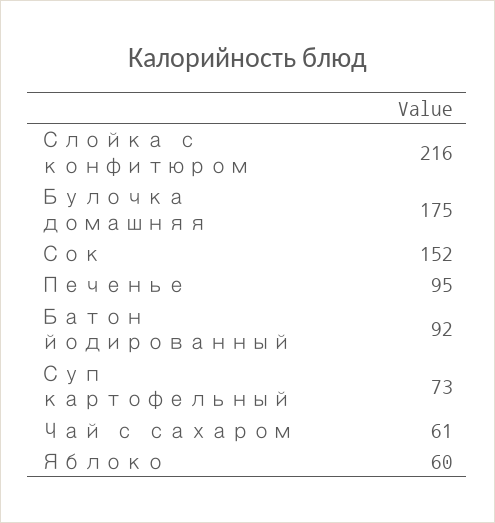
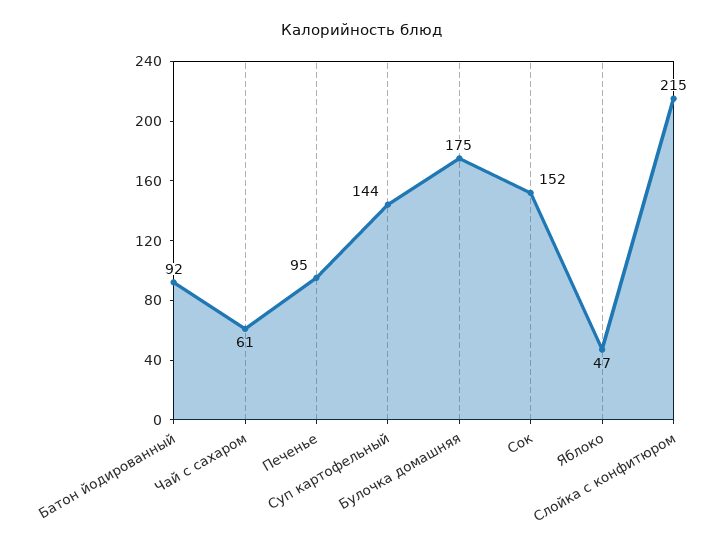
Слойка с конфитюром: 216 -> 215
Суп картофельный: 73 -> 144
Яблоко: 60 -> 47

